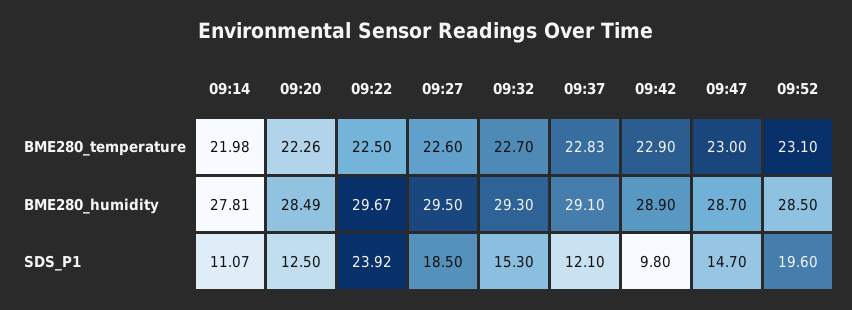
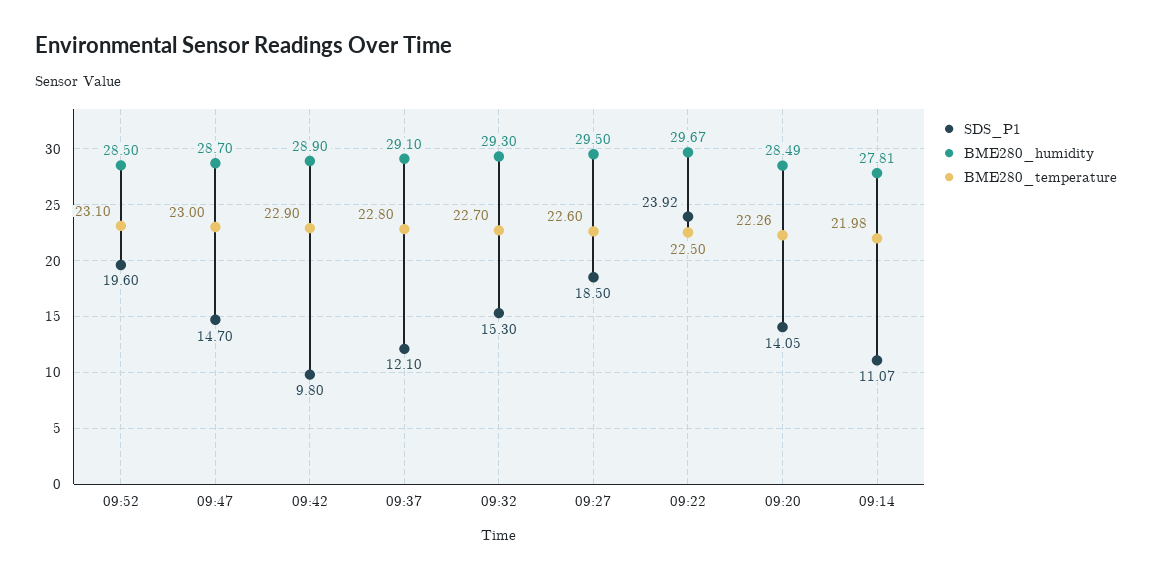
BME280_temperature, 09:37: 22.83 -> 22.8
SDS_P1, 09:20: 12.5 -> 14.05

